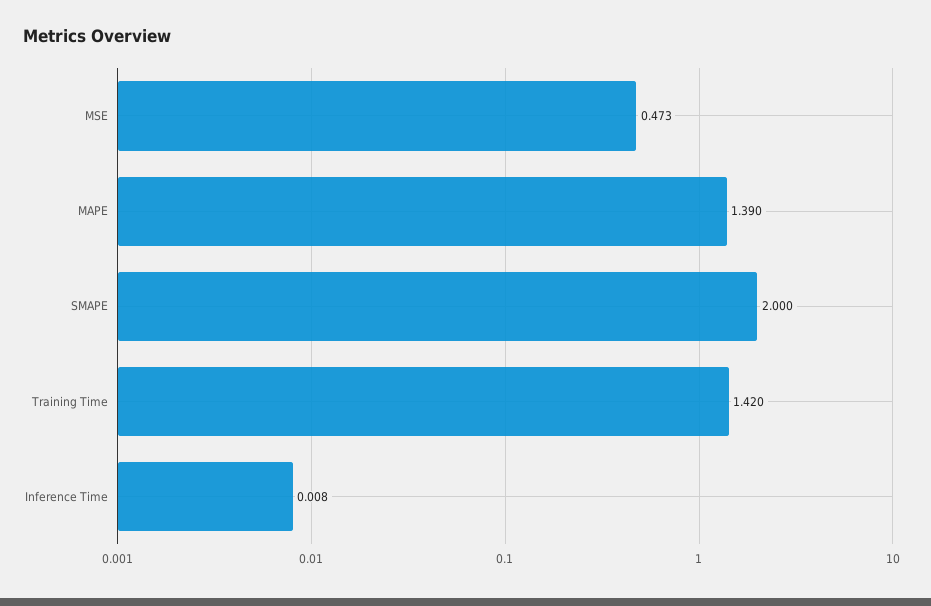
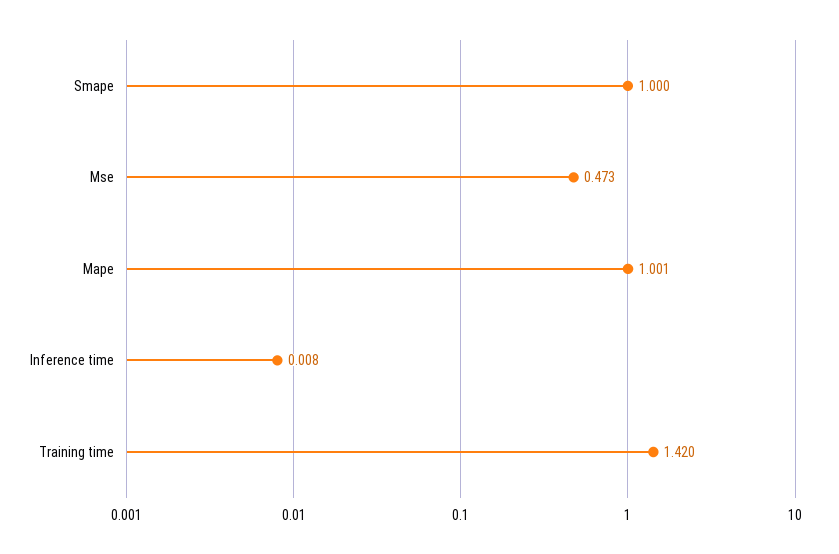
MAPE: 1.39 -> 1.001
SMAPE: 2 -> 1

